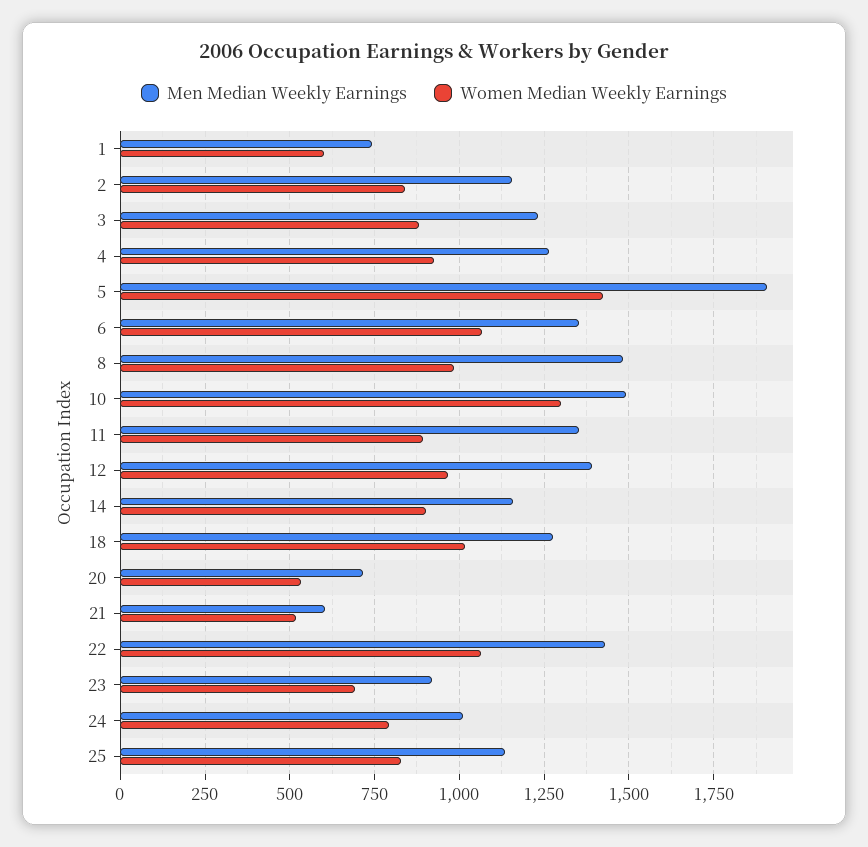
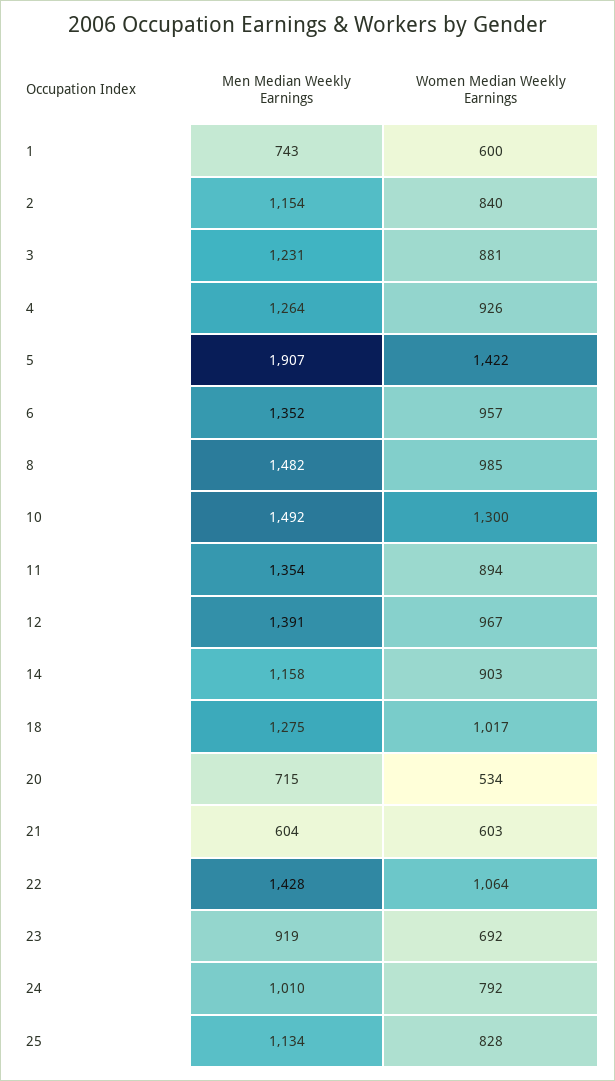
Women Median Weekly Earnings, 6: 1075 -> 957
Women Median Weekly Earnings, 21: 525 -> 603

